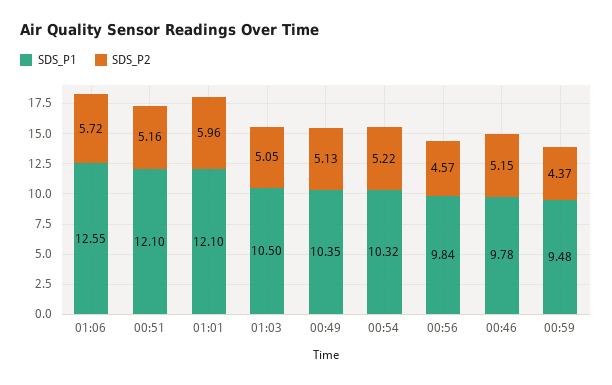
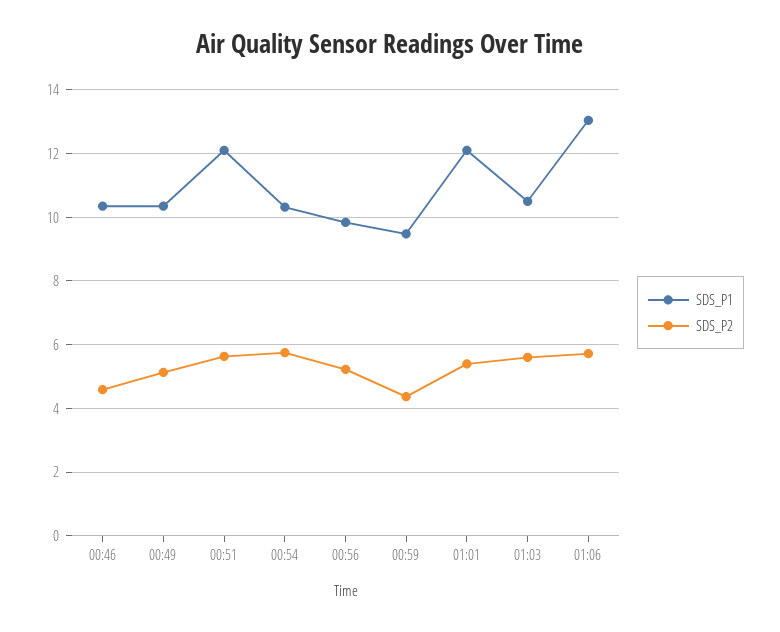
SDS_P1, 01:06: 12.55 -> 13
SDS_P2, 00:51: 5.16 -> 5.6
SDS_P2, 01:01: 5.96 -> 5.4
SDS_P2, 01:03: 5.05 -> 5.6
SDS_P2, 00:54: 5.22 -> 5.8
SDS_P2, 00:56: 4.57 -> 5.2
SDS_P1, 00:46: 9.78 -> 10.4
SDS_P2, 00:46: 5.15 -> 4.6

